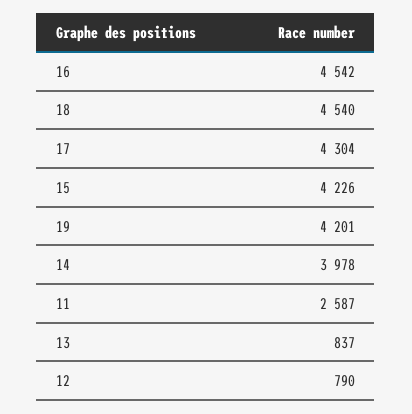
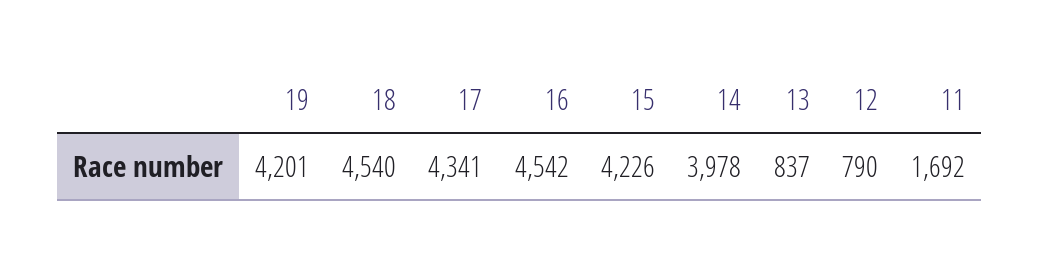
17: 4304 -> 4341
11: 2587 -> 1692

